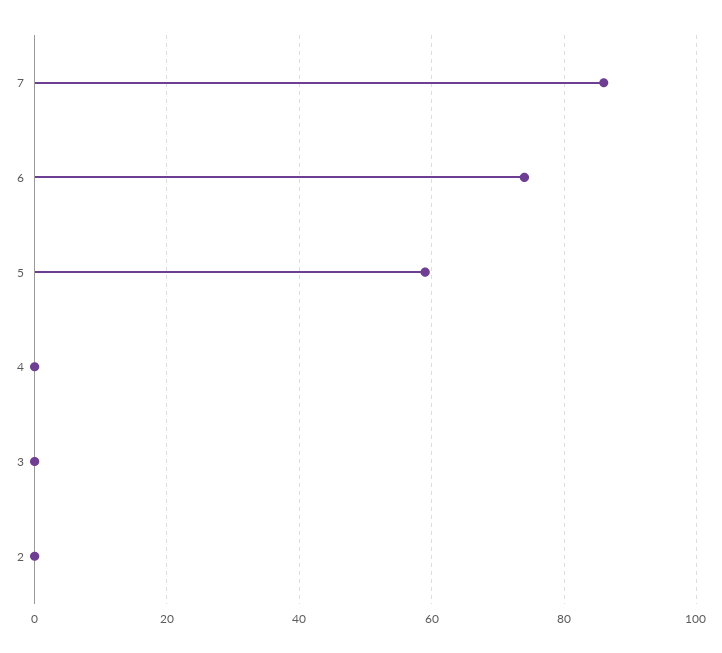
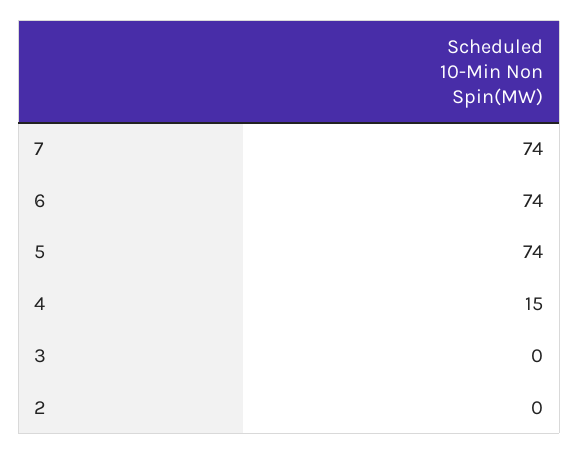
7: 85 -> 74
5: 60 -> 74
4: 0 -> 15

